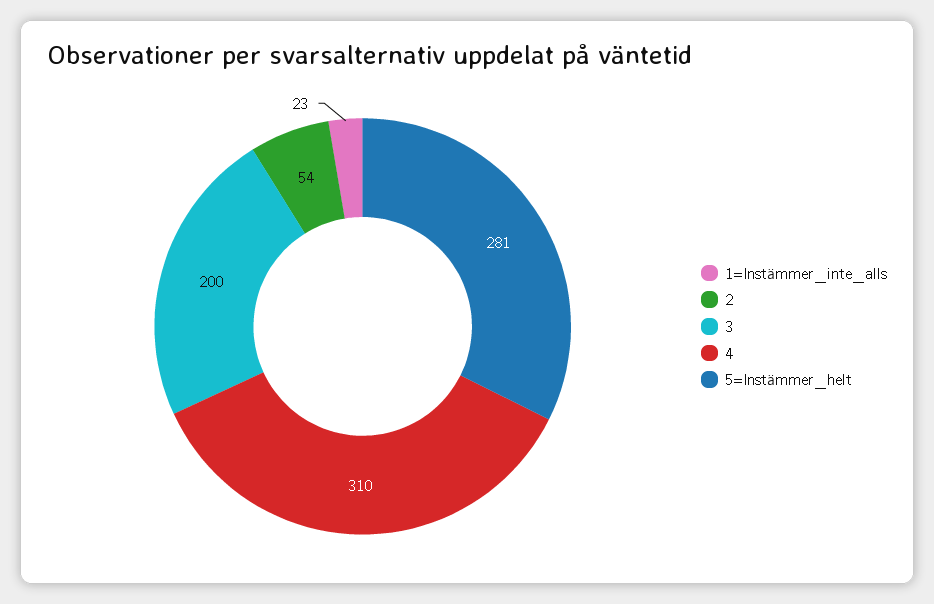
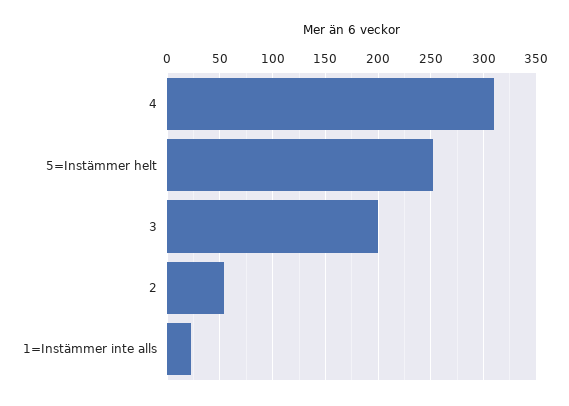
5=Instämmer_helt: 281 -> 250

